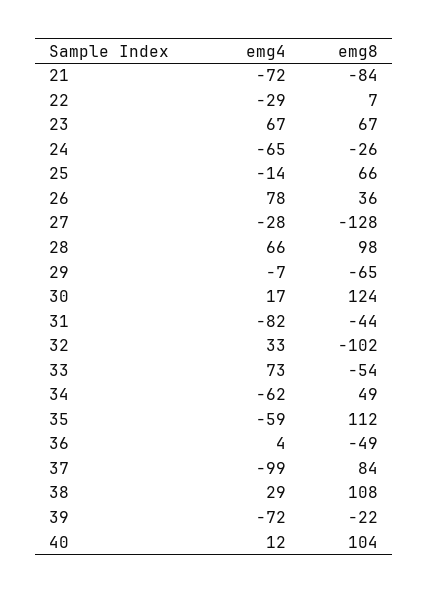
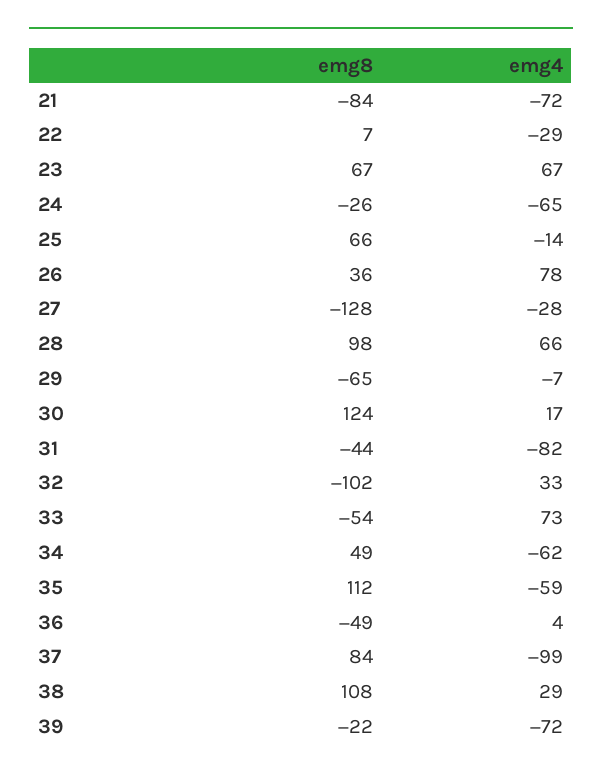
emg4, 40: 12 -> none
emg8, 40: 104 -> none

